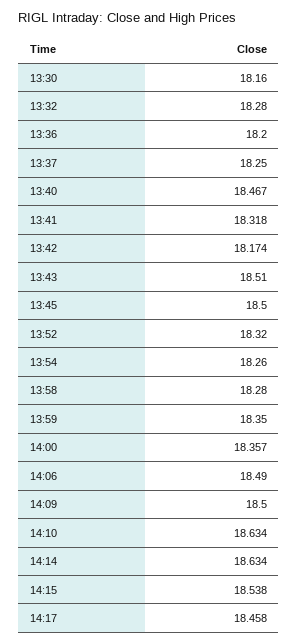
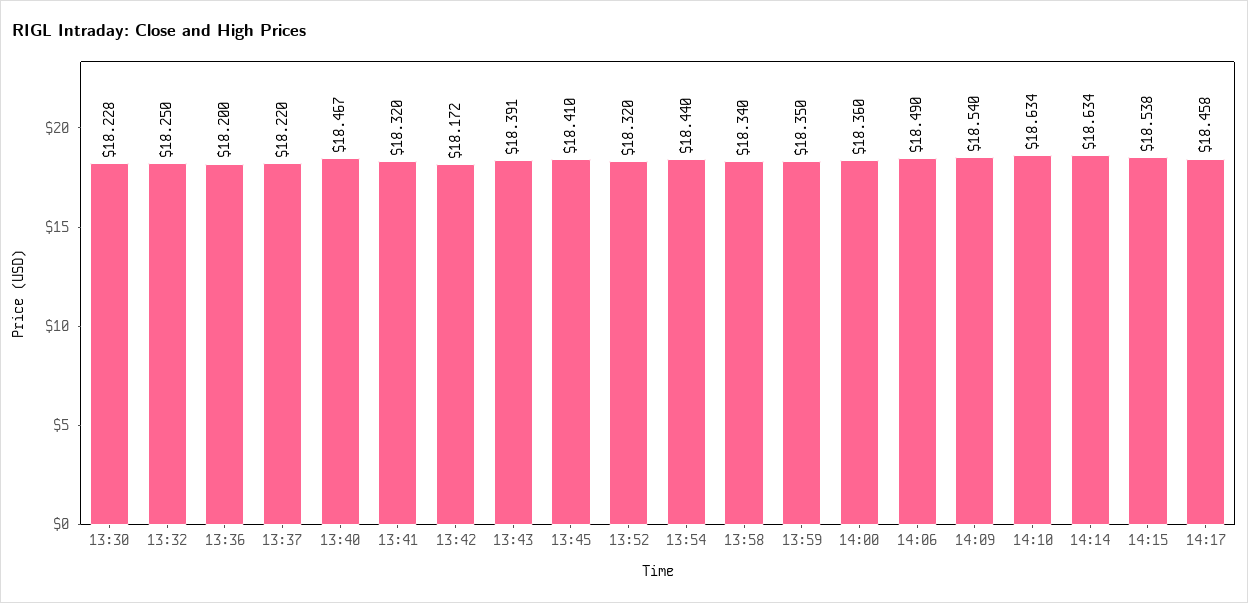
13:30: 18.16 -> 18.228
13:32: 18.28 -> 18.25
13:37: 18.25 -> 18.22
13:41: 18.318 -> 18.32
13:42: 18.174 -> 18.172
13:43: 18.51 -> 18.391
13:45: 18.5 -> 18.41
13:54: 18.26 -> 18.44
13:58: 18.28 -> 18.34
14:00: 18.357 -> 18.36
14:09: 18.5 -> 18.54

